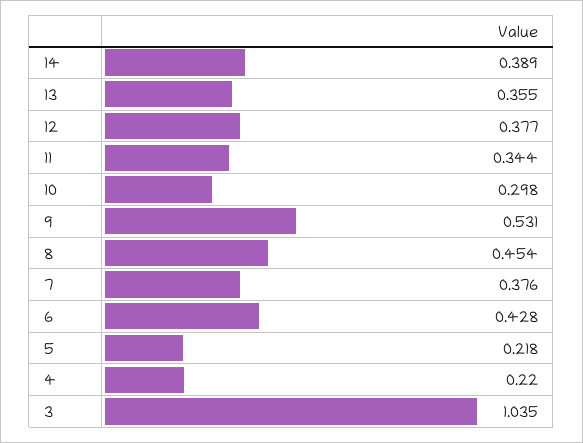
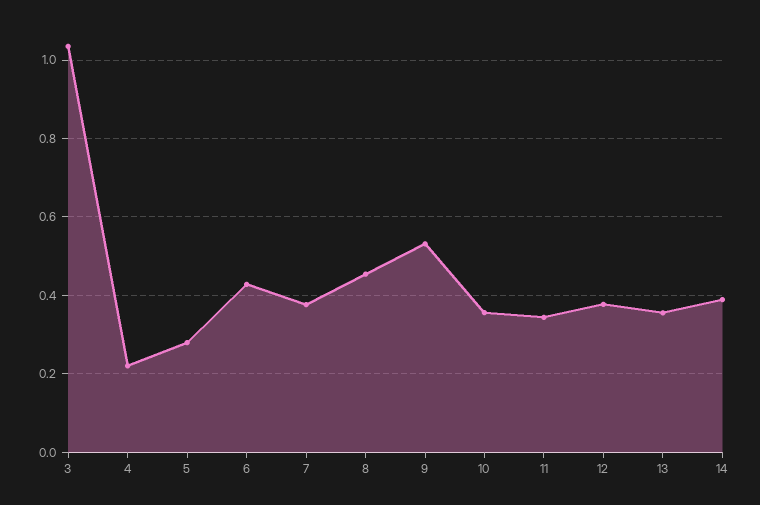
10: 0.298 -> 0.36
5: 0.218 -> 0.28

